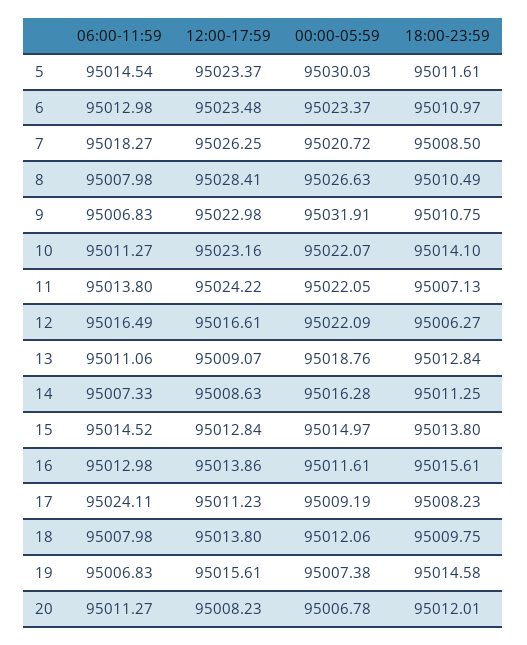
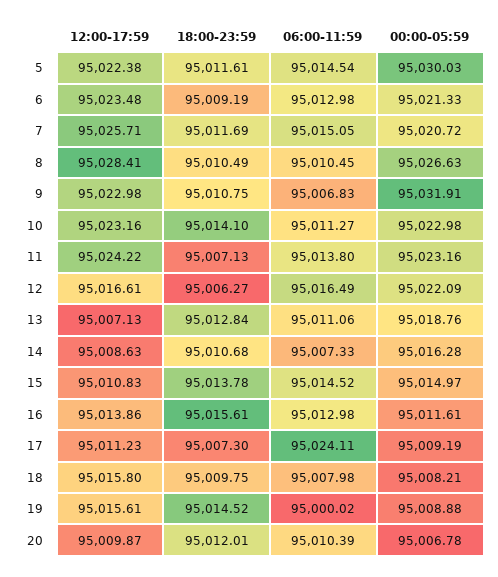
12:00-17:59, 5: 95023.37 -> 95022.38
00:00-05:59, 6: 95023.37 -> 95021.33
18:00-23:59, 6: 95010.97 -> 95009.19
06:00-11:59, 7: 95018.27 -> 95015.05
12:00-17:59, 7: 95026.25 -> 95025.71
18:00-23:59, 7: 95008.5 -> 95011.69
06:00-11:59, 8: 95007.98 -> 95010.45
00:00-05:59, 10: 95022.07 -> 95022.98
00:00-05:59, 11: 95022.05 -> 95023.16
12:00-17:59, 13: 95009.07 -> 95007.13
18:00-23:59, 14: 95011.25 -> 95010.68
12:00-17:59, 15: 95012.84 -> 95010.83
18:00-23:59, 15: 95013.8 -> 95013.78
18:00-23:59, 17: 95008.23 -> 95007.3
12:00-17:59, 18: 95013.8 -> 95015.8
00:00-05:59, 18: 95012.06 -> 95008.21
06:00-11:59, 19: 95006.83 -> 95000.02
00:00-05:59, 19: 95007.38 -> 95008.88
18:00-23:59, 19: 95014.58 -> 95014.52
06:00-11:59, 20: 95011.27 -> 95010.39
12:00-17:59, 20: 95008.23 -> 95009.87

